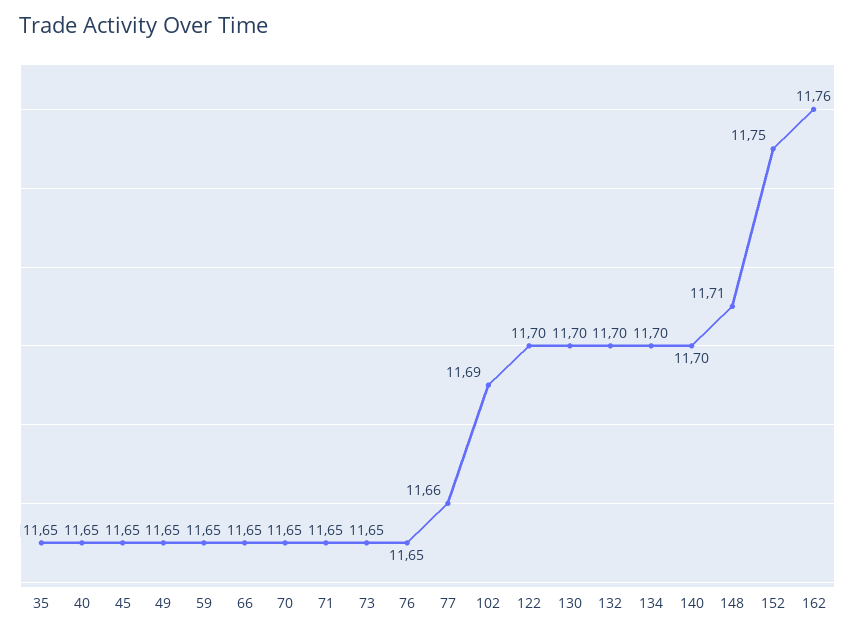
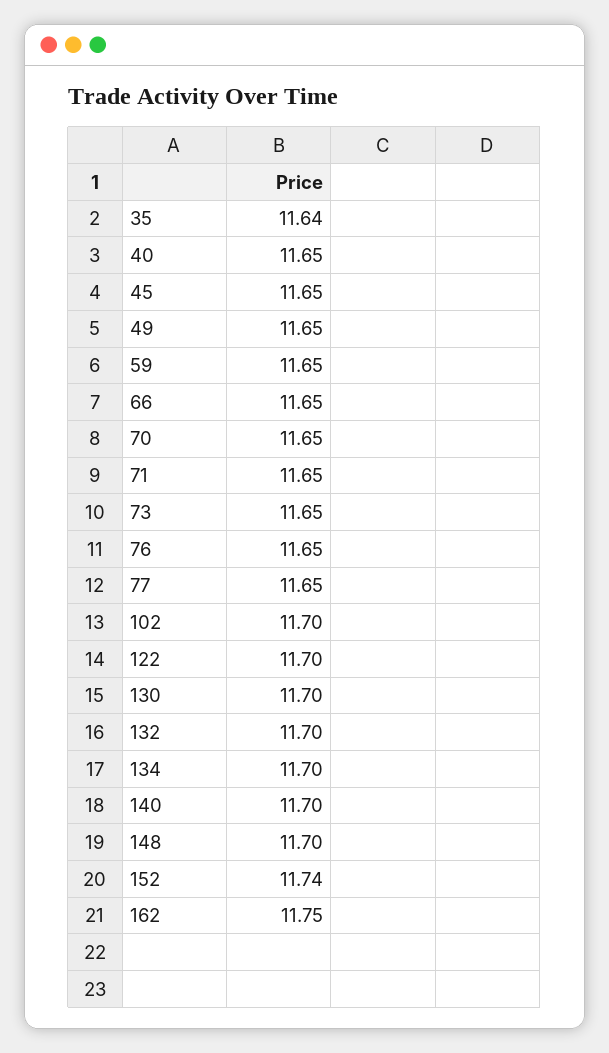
35: 11.65 -> 11.64
77: 11.66 -> 11.65
102: 11.69 -> 11.7
148: 11.71 -> 11.7
152: 11.75 -> 11.74
162: 11.76 -> 11.75

